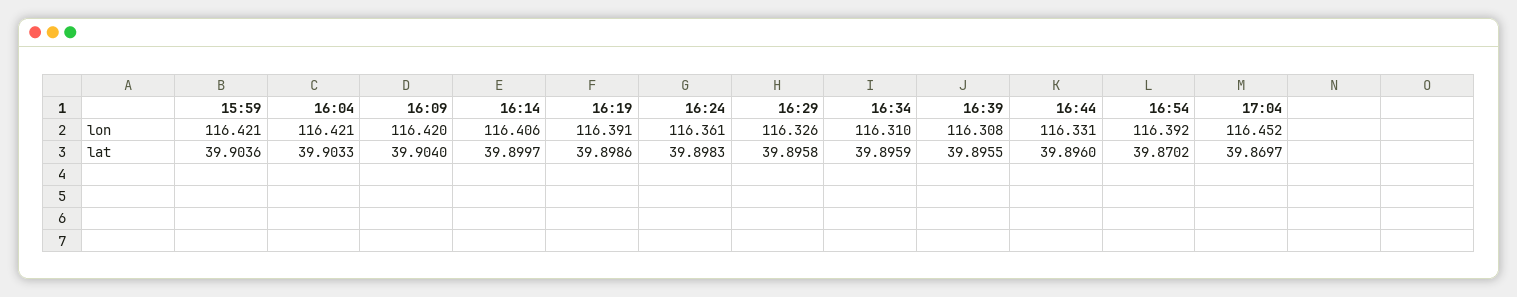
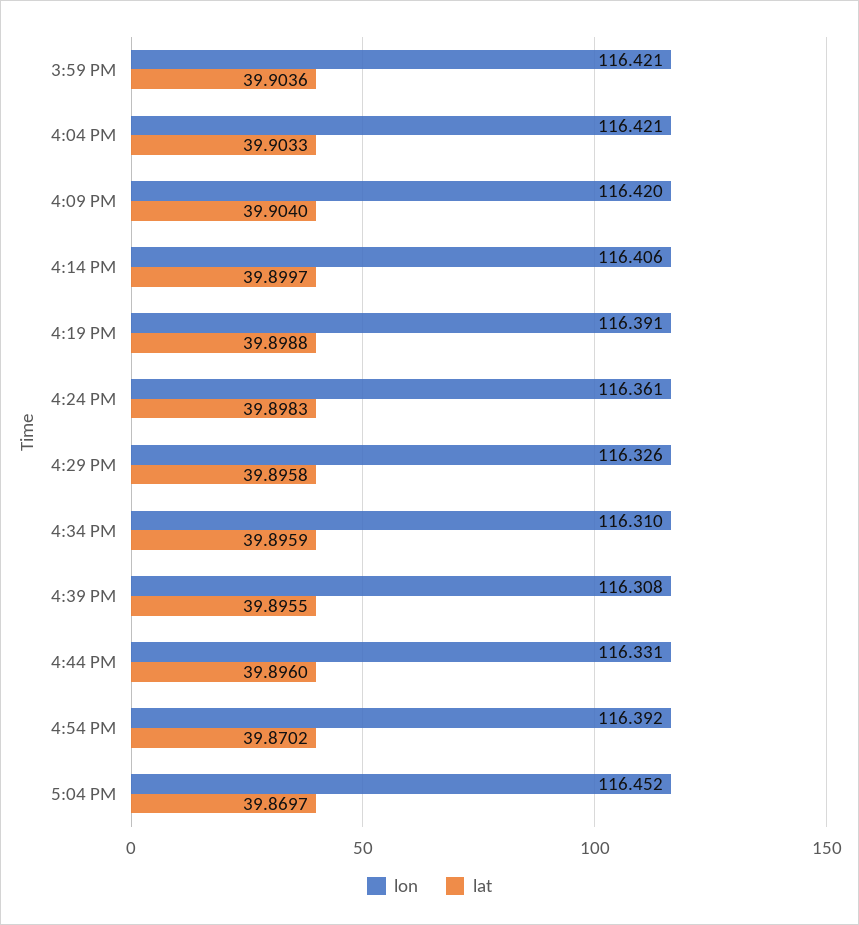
lat, 16:19: 39.8986 -> 39.8988

